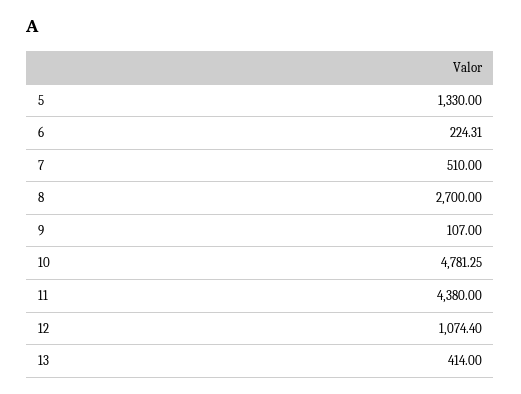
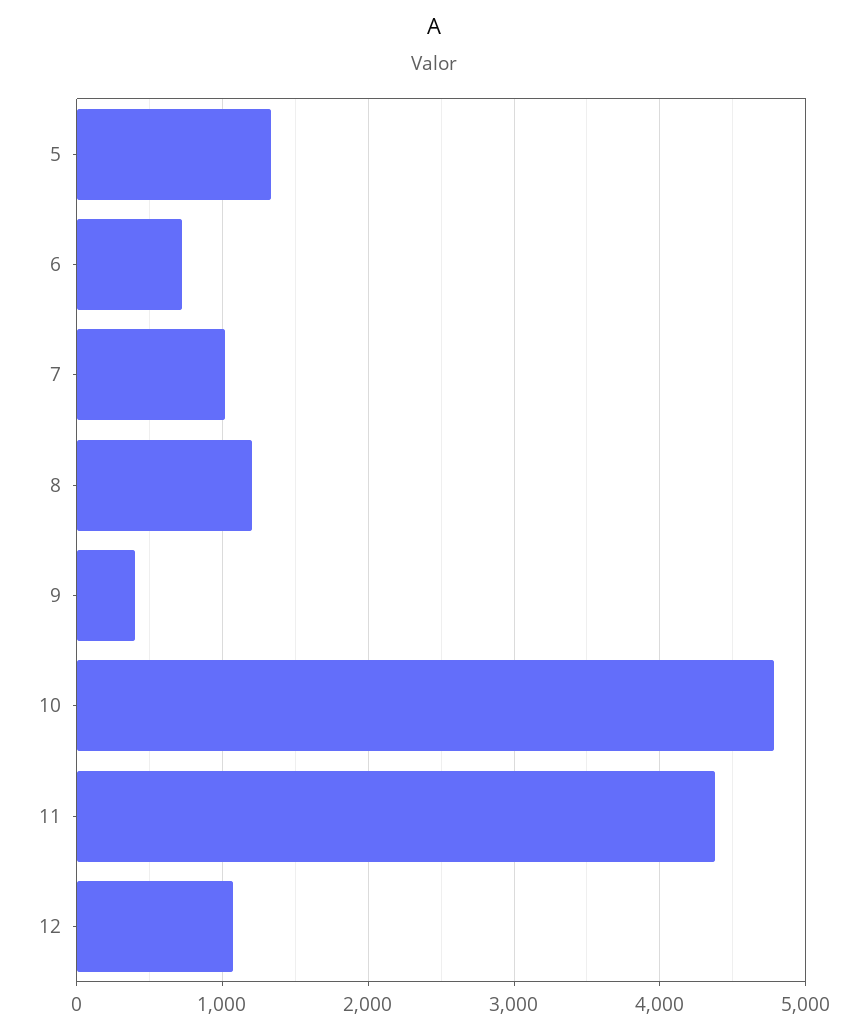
6: 224.31 -> 700
7: 510 -> 1000
8: 2700 -> 1200
9: 107 -> 400
13: 414 -> none

